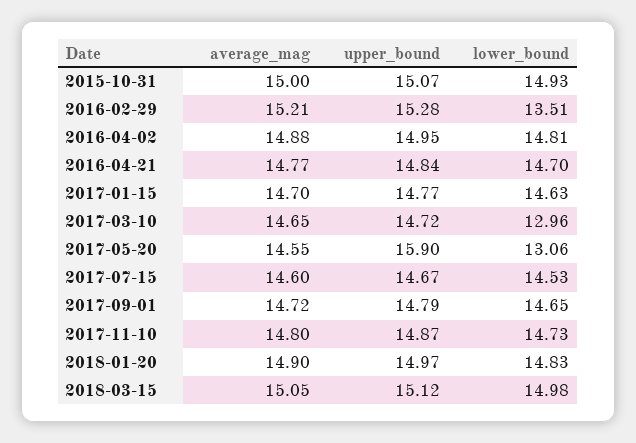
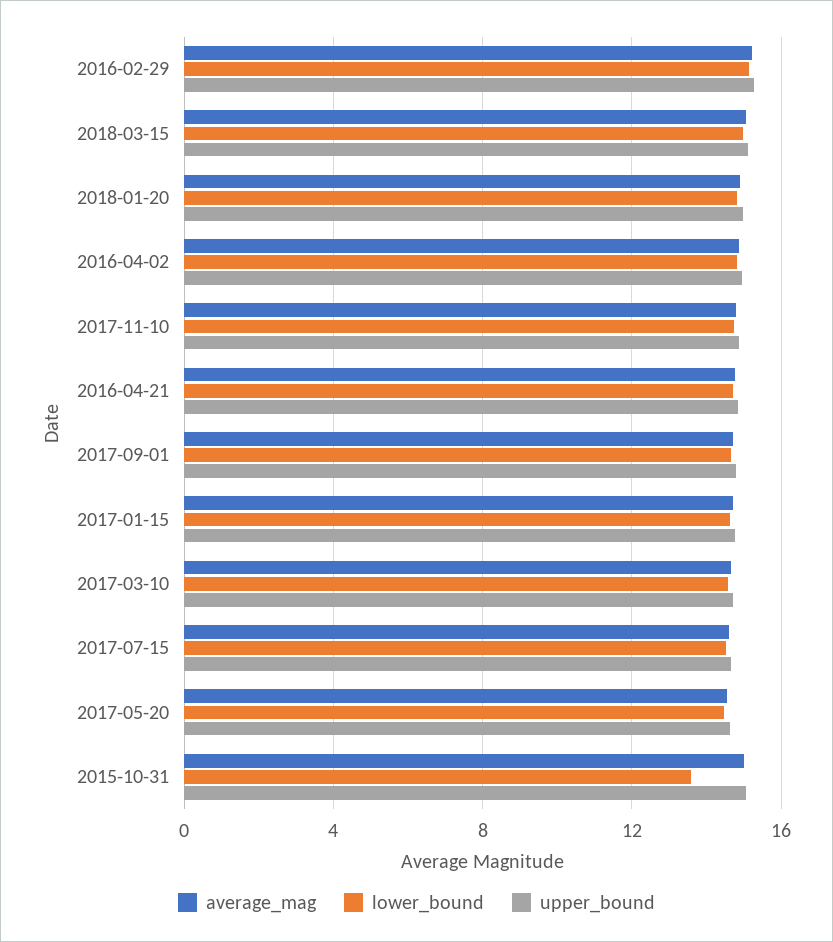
lower_bound, 2015-10-31: 14.93 -> 13.5
lower_bound, 2016-02-29: 13.51 -> 15
lower_bound, 2017-03-10: 12.96 -> 14.5
upper_bound, 2017-05-20: 15.9 -> 14.5
lower_bound, 2017-05-20: 13.06 -> 14.5

